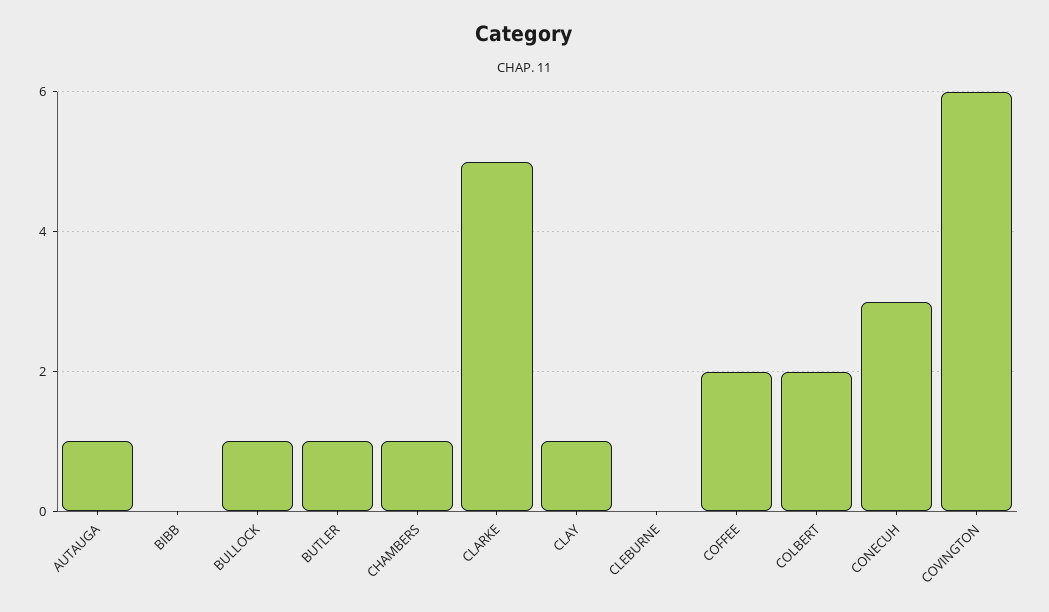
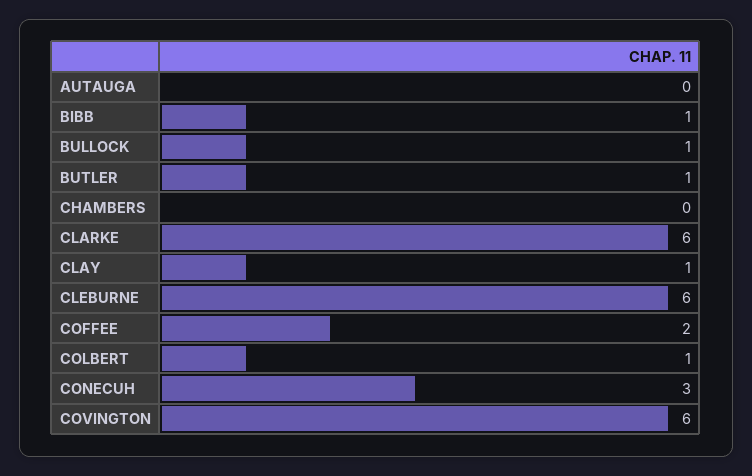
AUTAUGA: 1 -> 0
BIBB: 0 -> 1
CHAMBERS: 1 -> 0
CLARKE: 5 -> 6
CLEBURNE: 0 -> 6
COLBERT: 2 -> 1

